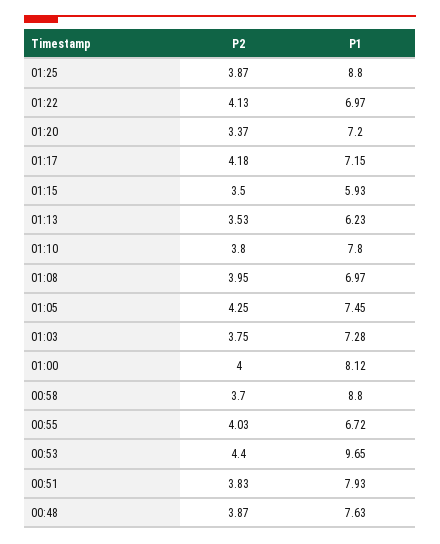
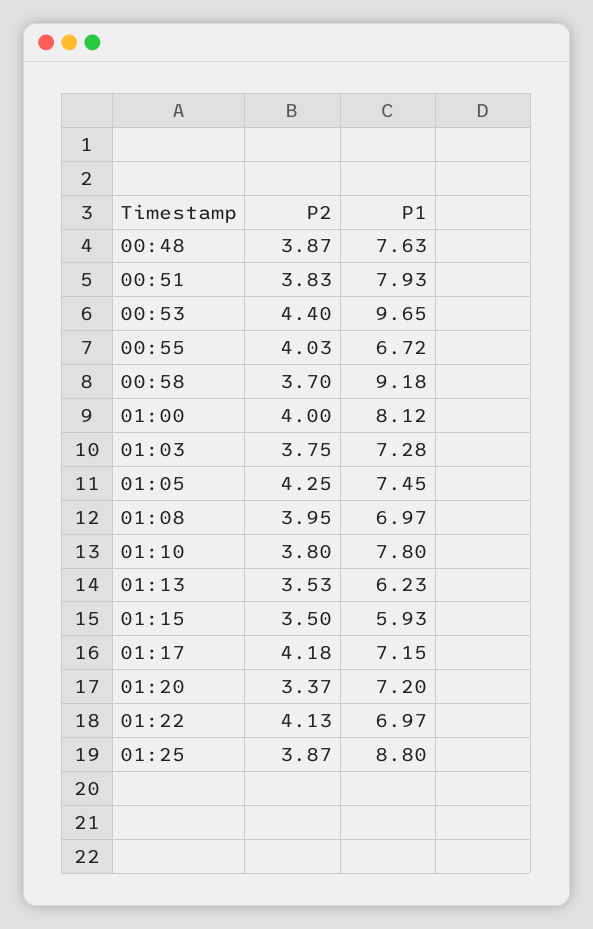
P1, 00:58: 8.8 -> 9.18

